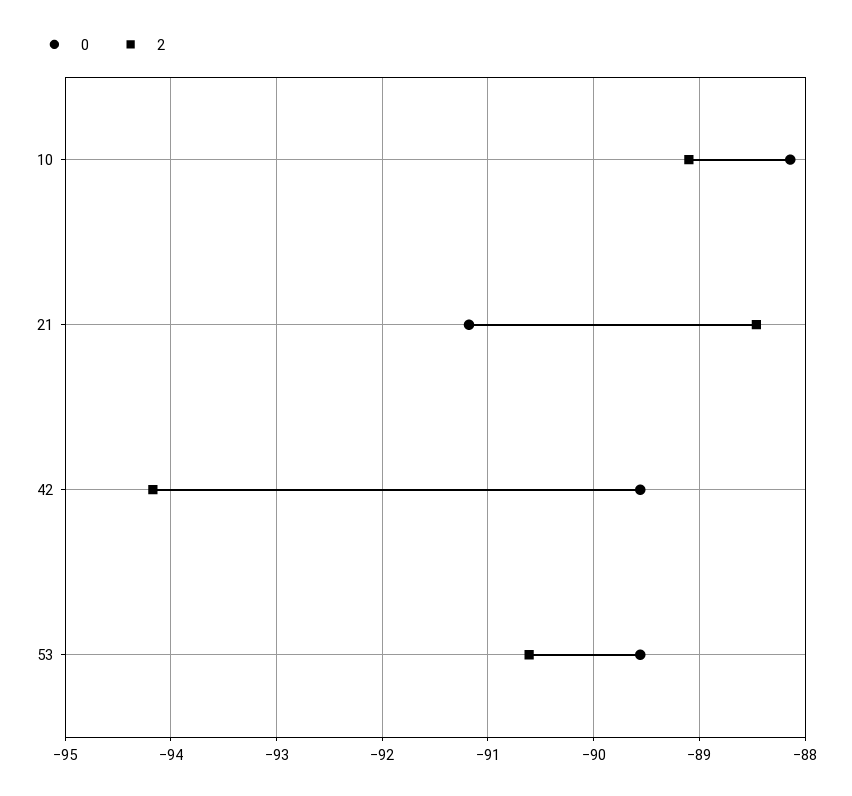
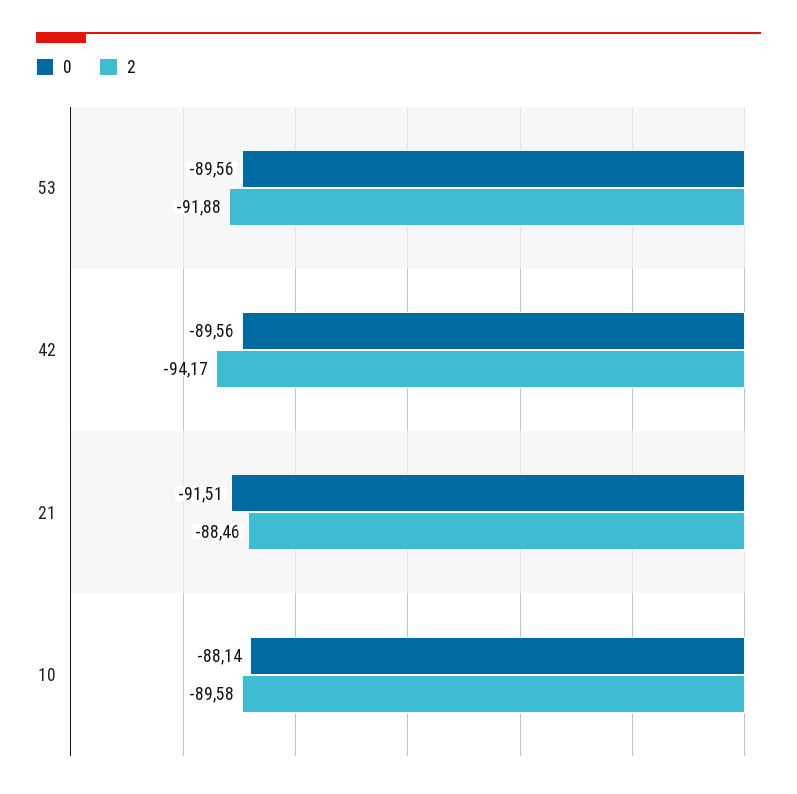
2, 10: -89.1 -> -89.58
0, 21: -91.2 -> -91.51
2, 53: -90.6 -> -91.88

